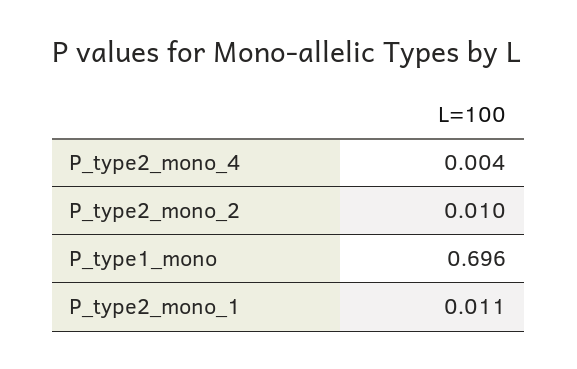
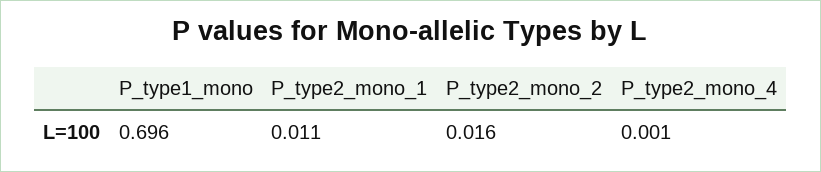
P_type2_mono_4: 0.004 -> 0.001
P_type2_mono_2: 0.01 -> 0.016

